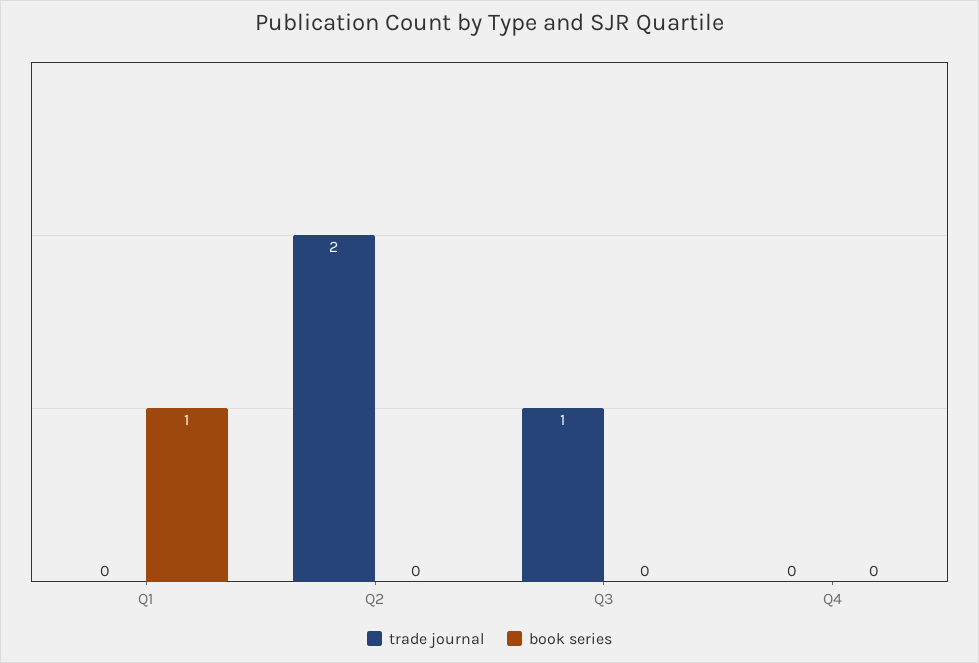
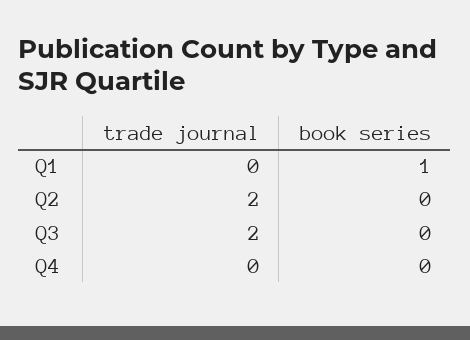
trade journal, Q3: 1 -> 2

